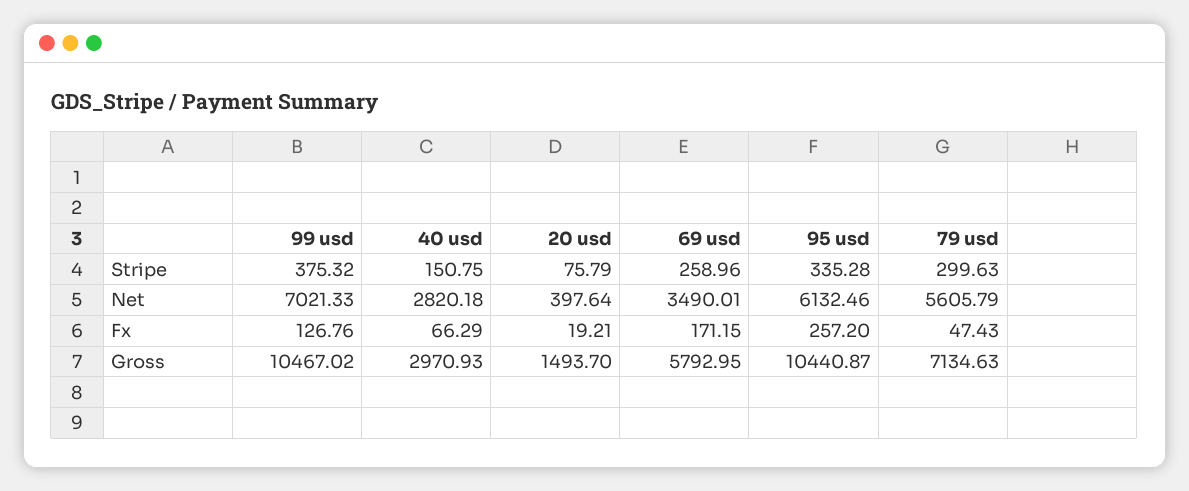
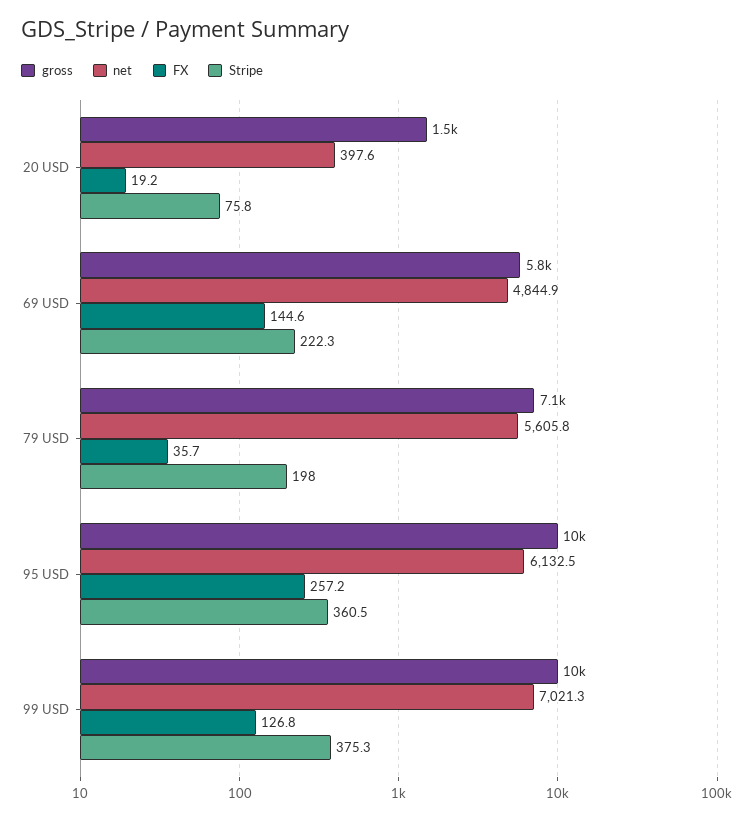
Stripe, 40 usd: 150.75 -> none
Stripe, 69 usd: 258.96 -> 222.3
Stripe, 95 usd: 335.28 -> 360.5
Stripe, 79 usd: 299.63 -> 198
Net, 40 usd: 2820.18 -> none
Net, 69 usd: 3490.01 -> 4844.9
Fx, 40 usd: 66.29 -> none
Fx, 69 usd: 171.15 -> 144.6
Fx, 79 usd: 47.43 -> 35.7
Gross, 40 usd: 2970.93 -> none

